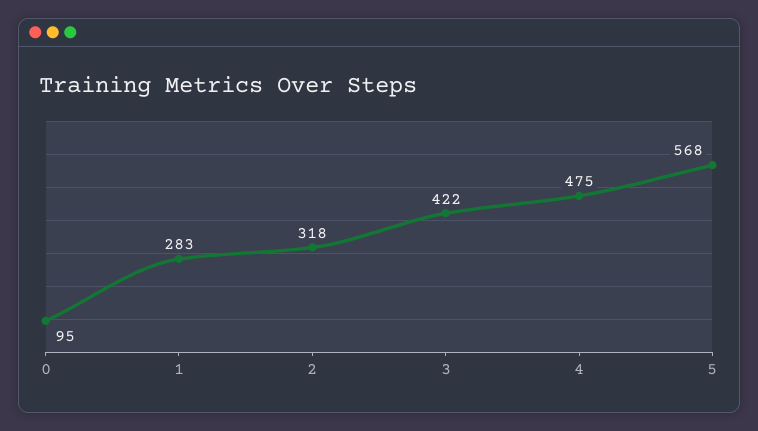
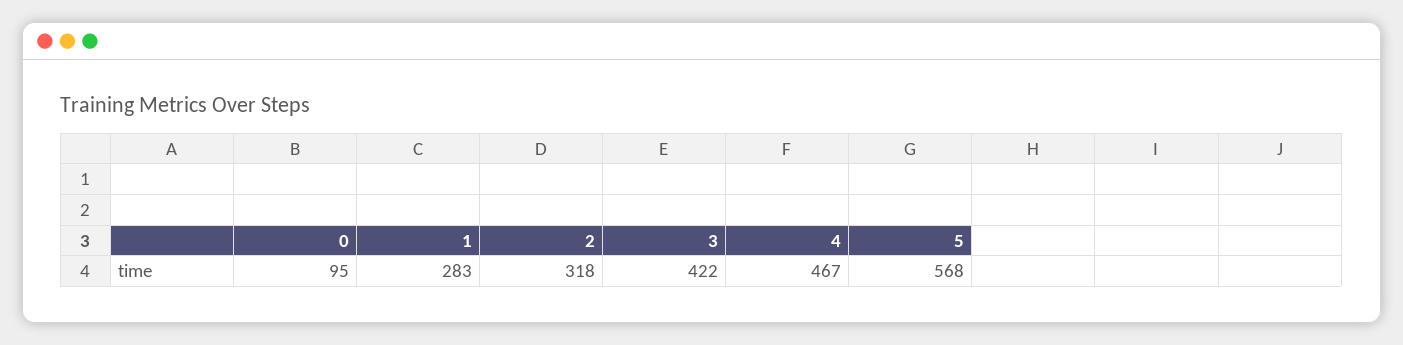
4: 475 -> 467

